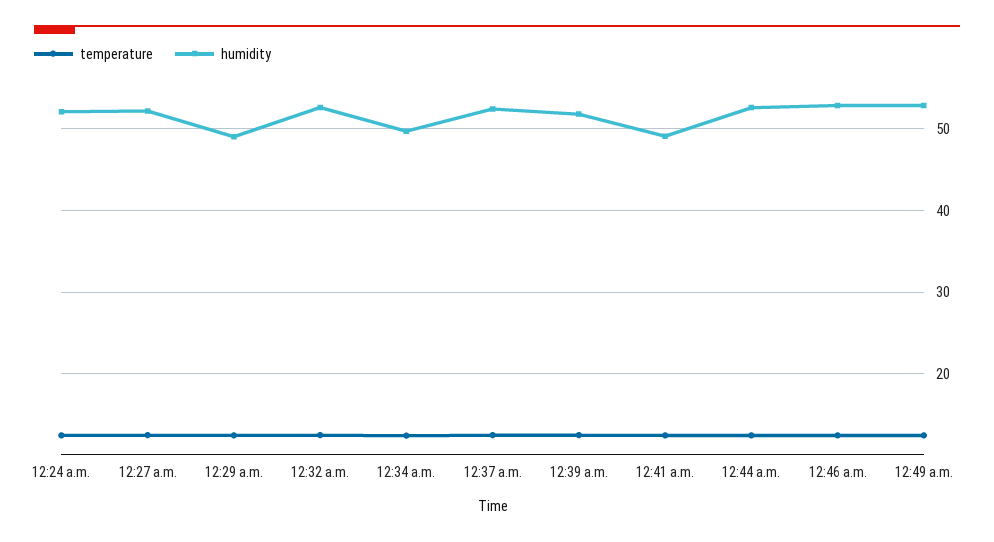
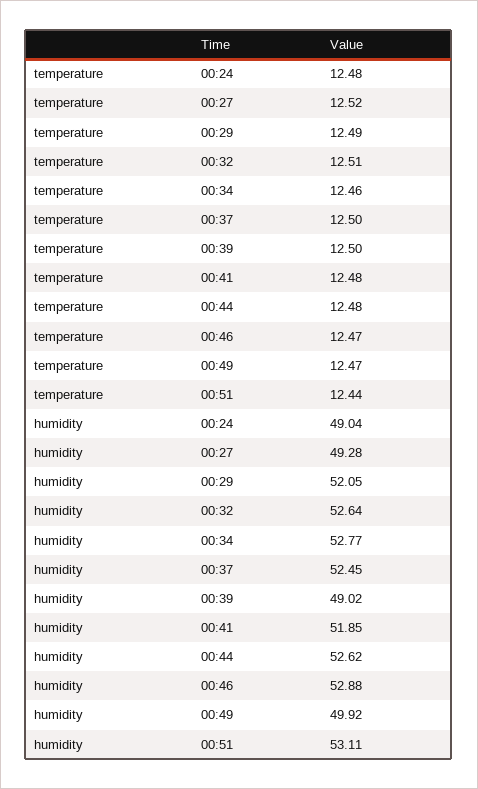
humidity, 12:24 a.m.: 52 -> 49.04
humidity, 12:27 a.m.: 52 -> 49.28
humidity, 12:29 a.m.: 49 -> 52.05
humidity, 12:34 a.m.: 50 -> 52.77
humidity, 12:39 a.m.: 52 -> 49.02
humidity, 12:41 a.m.: 49 -> 51.85
humidity, 12:49 a.m.: 53 -> 49.92
temperature, 00:51: none -> 12.44
humidity, 00:51: none -> 53.11

